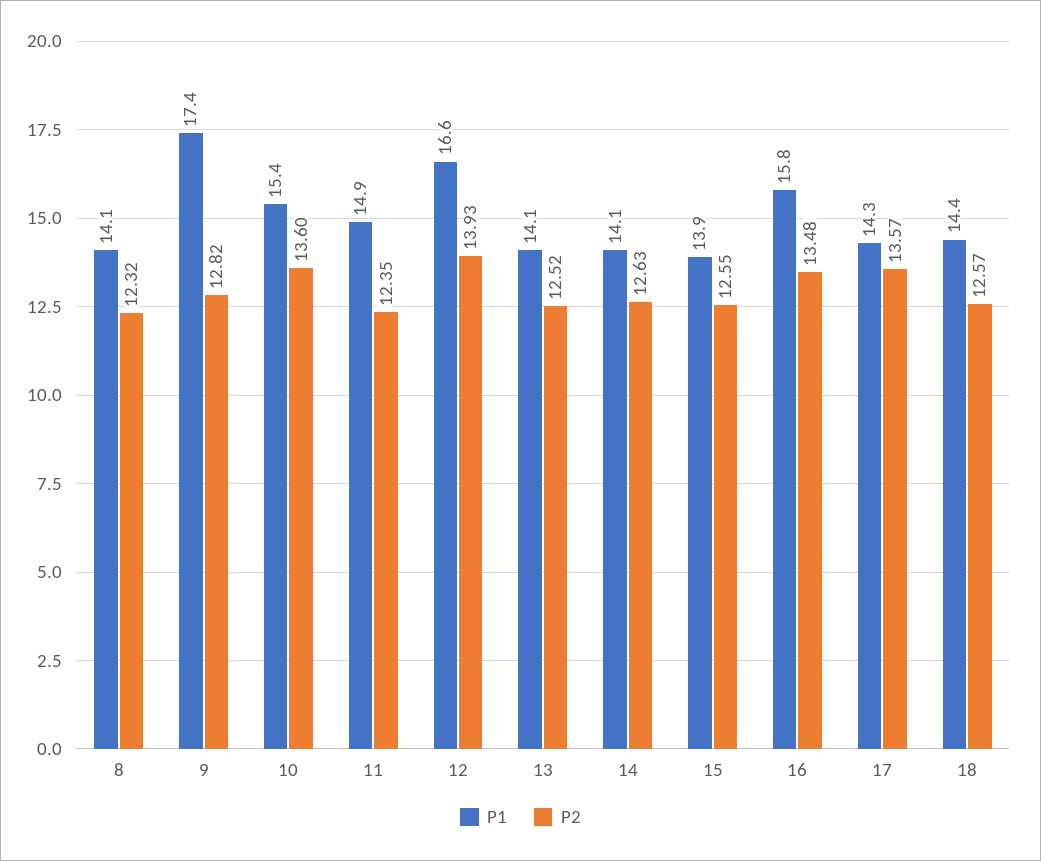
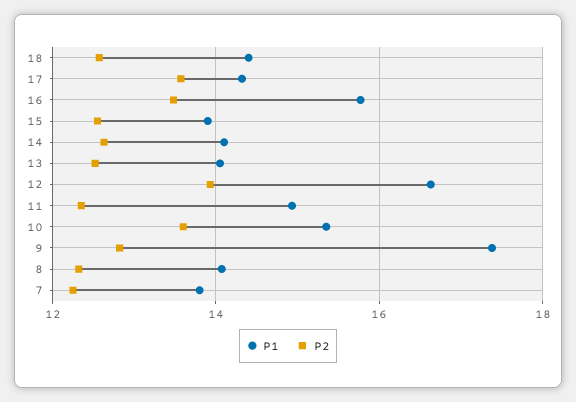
P1, 7: none -> 13.8
P2, 7: none -> 12.2

